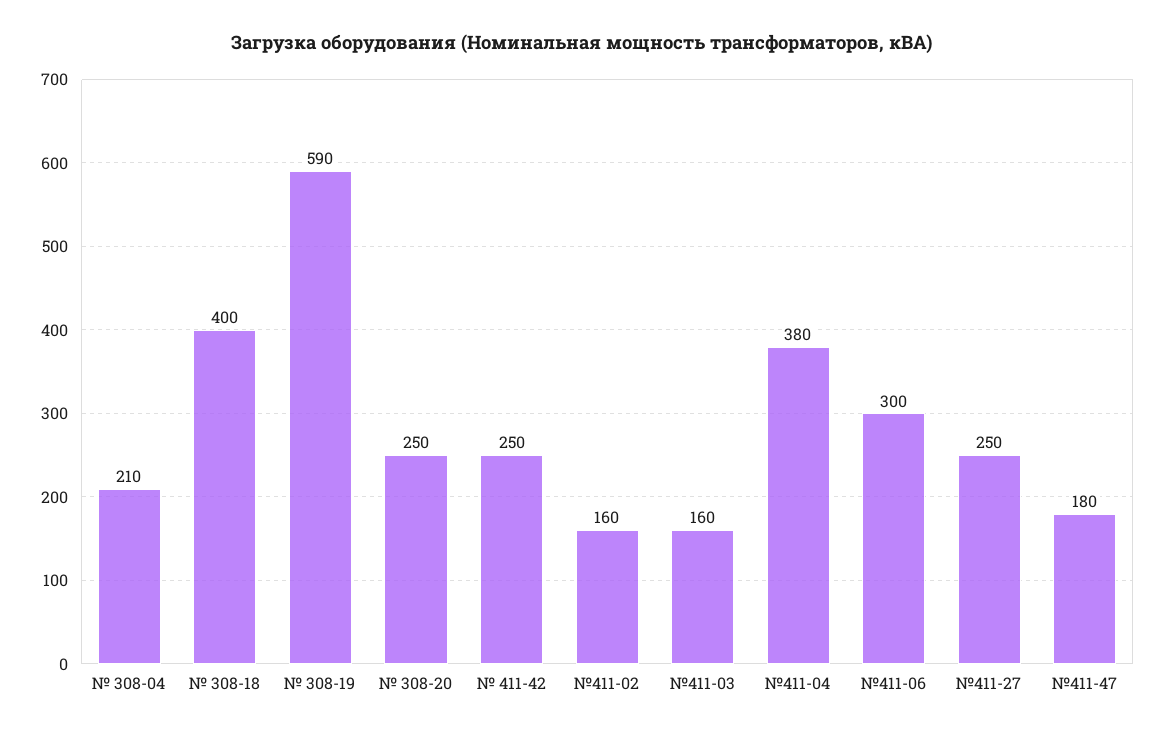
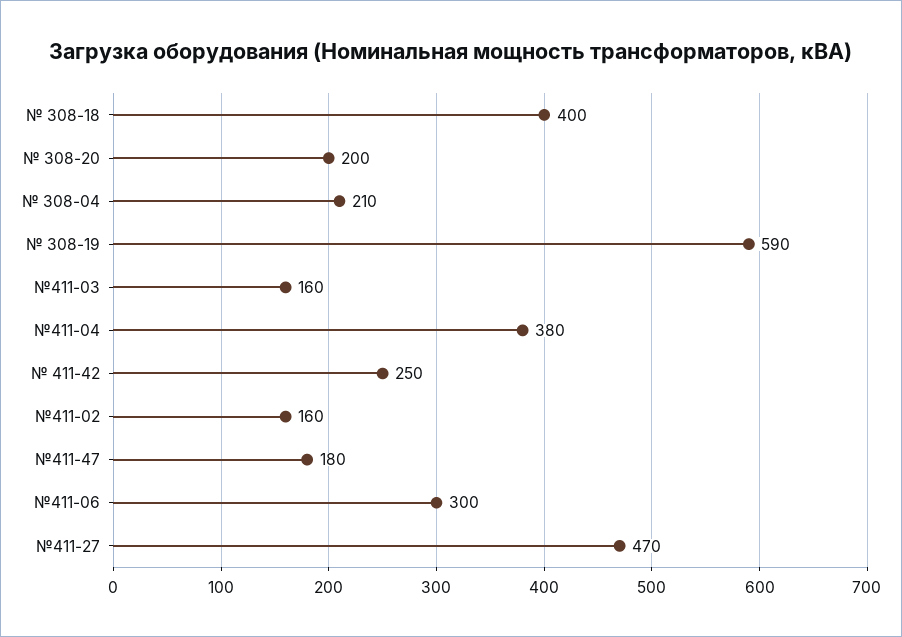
№ 308-20: 250 -> 200
№411-27: 250 -> 470

